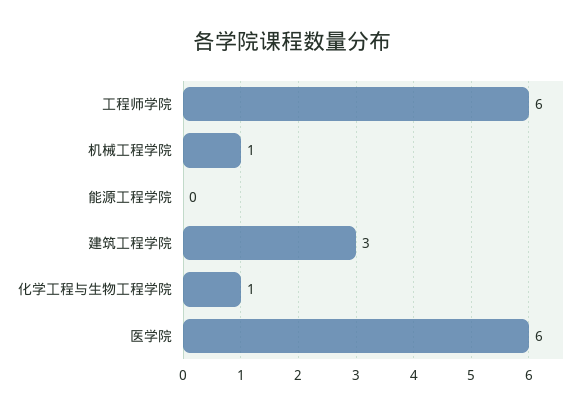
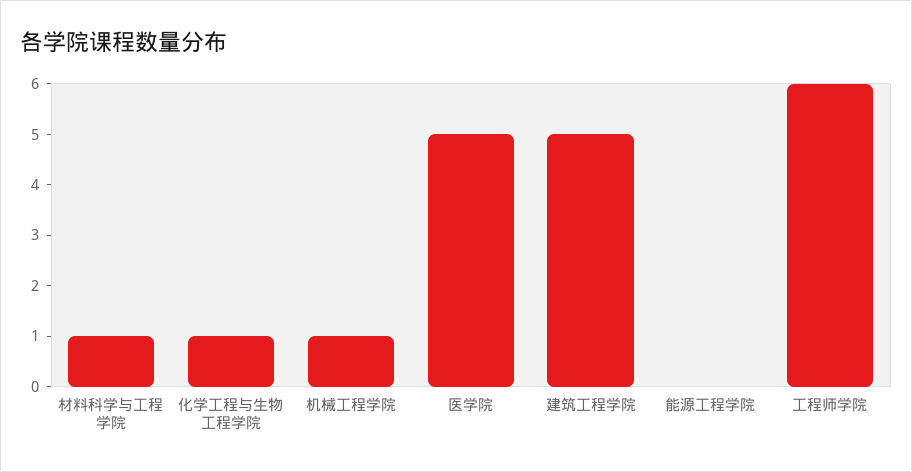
建筑工程学院: 3 -> 5
医学院: 6 -> 5
材料科学与工程学院: none -> 1

